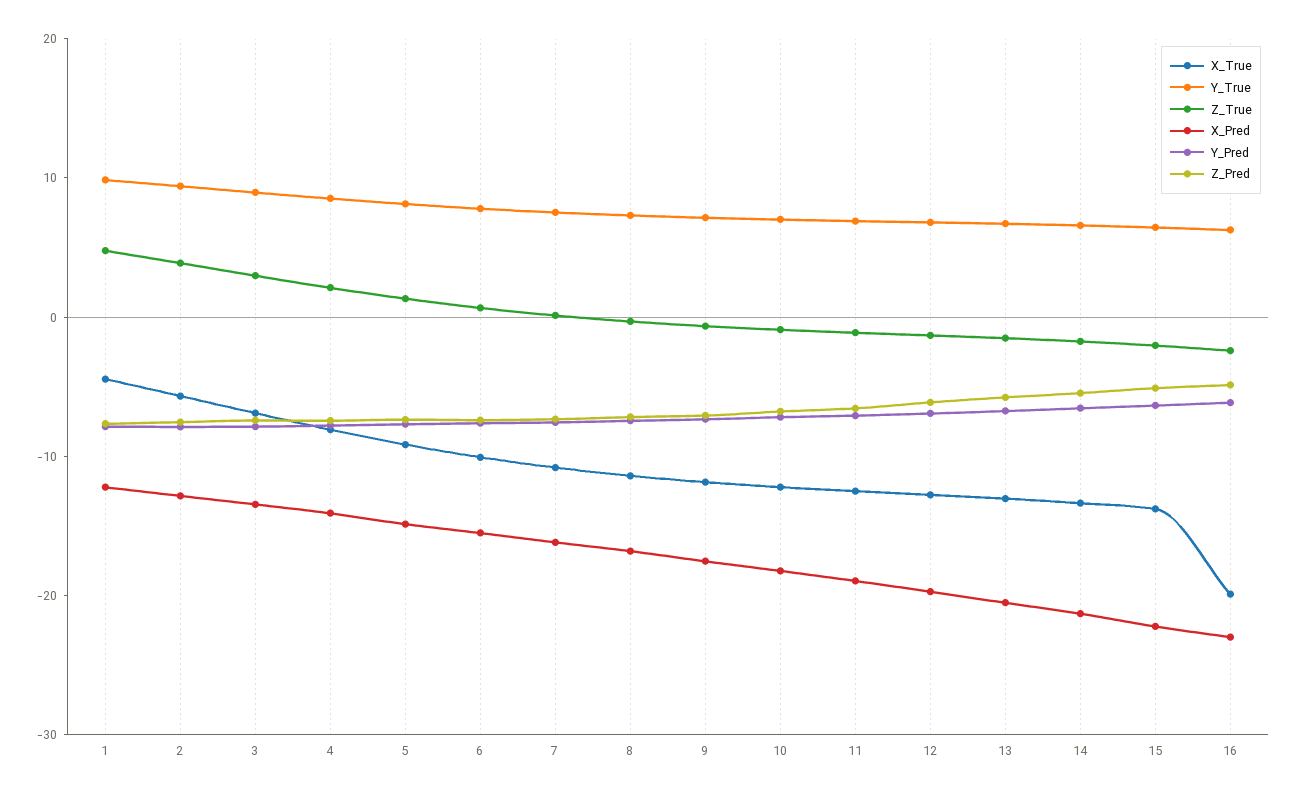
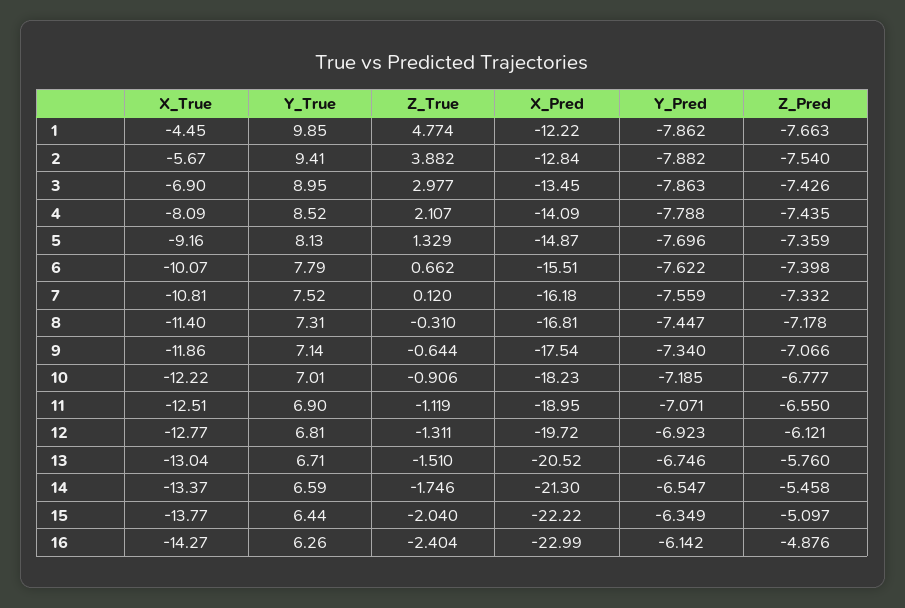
X_True, 16: -20 -> -14.27

